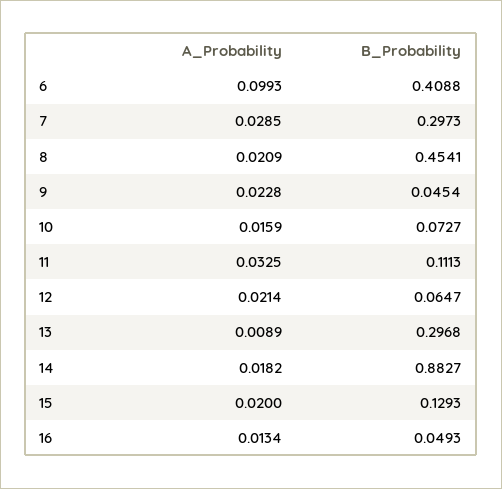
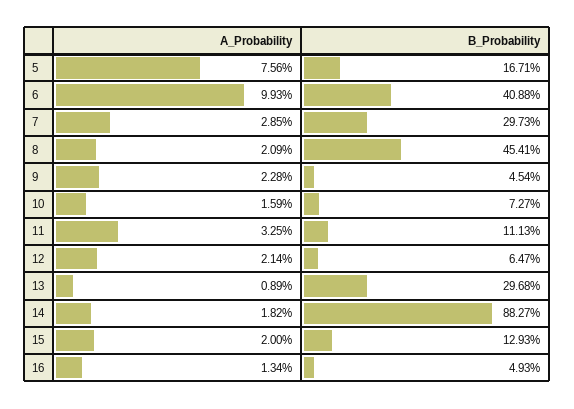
A_Probability, 5: none -> 0.0756
B_Probability, 5: none -> 0.1671

